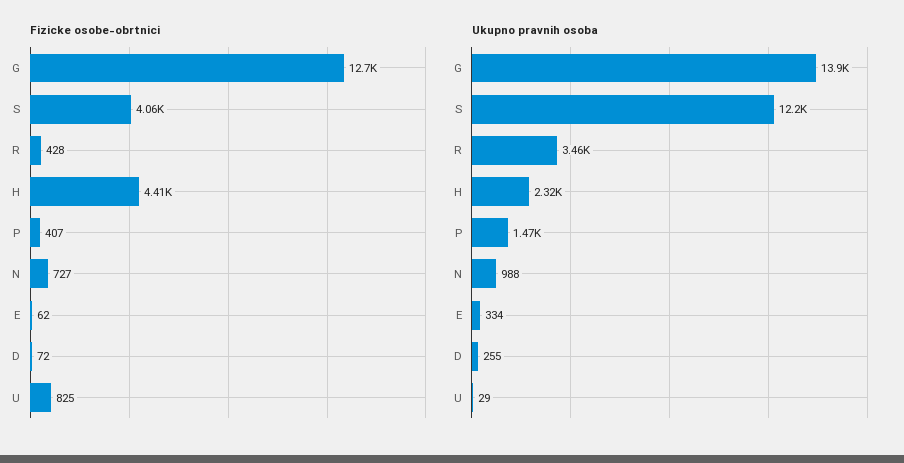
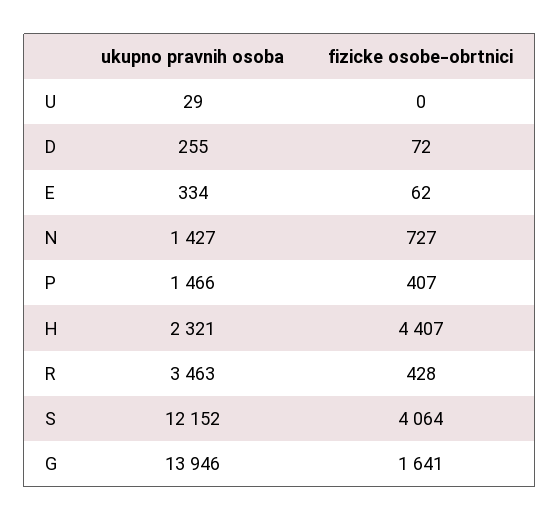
Fizicke osobe-obrtnici, G: 12700 -> 1641
Fizicke osobe-obrtnici, U: 825 -> 0
Ukupno pravnih osoba, N: 988 -> 1427

